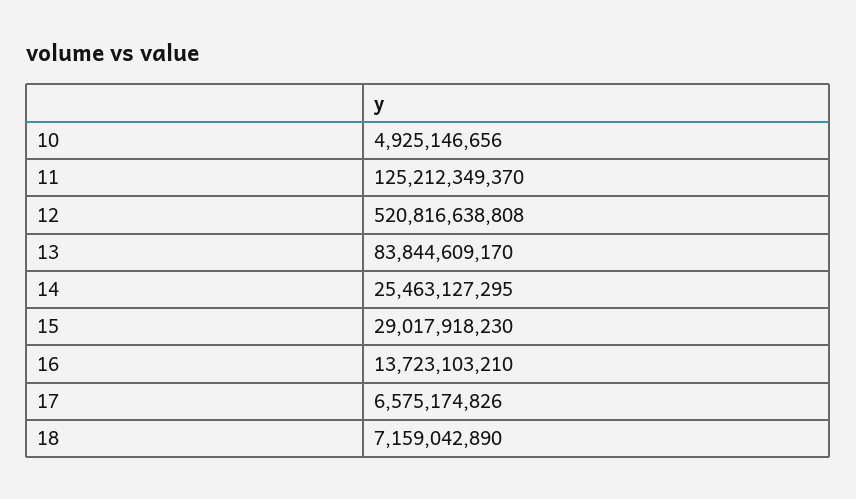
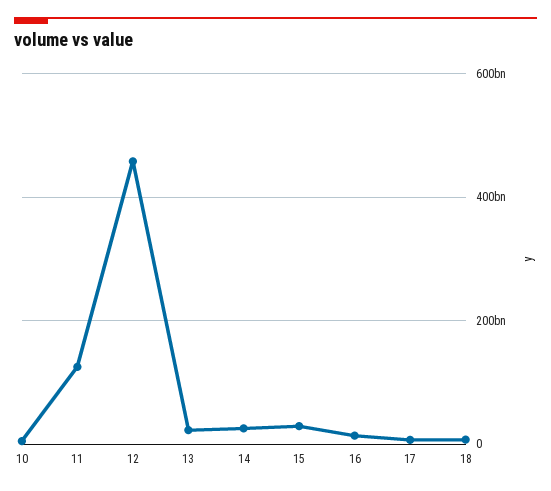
12: 520816638808 -> 460000000000
13: 83844609170 -> 20000000000

